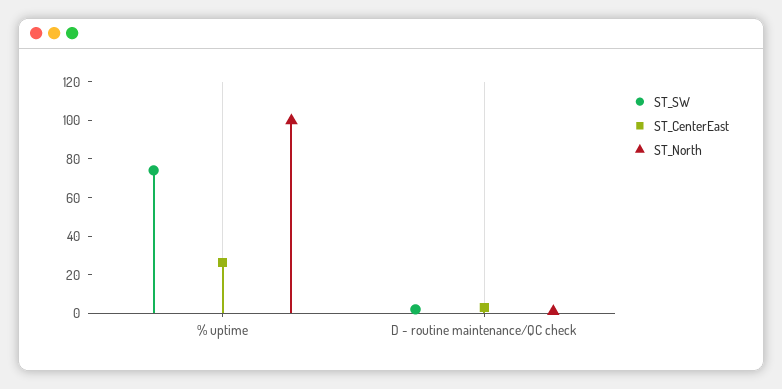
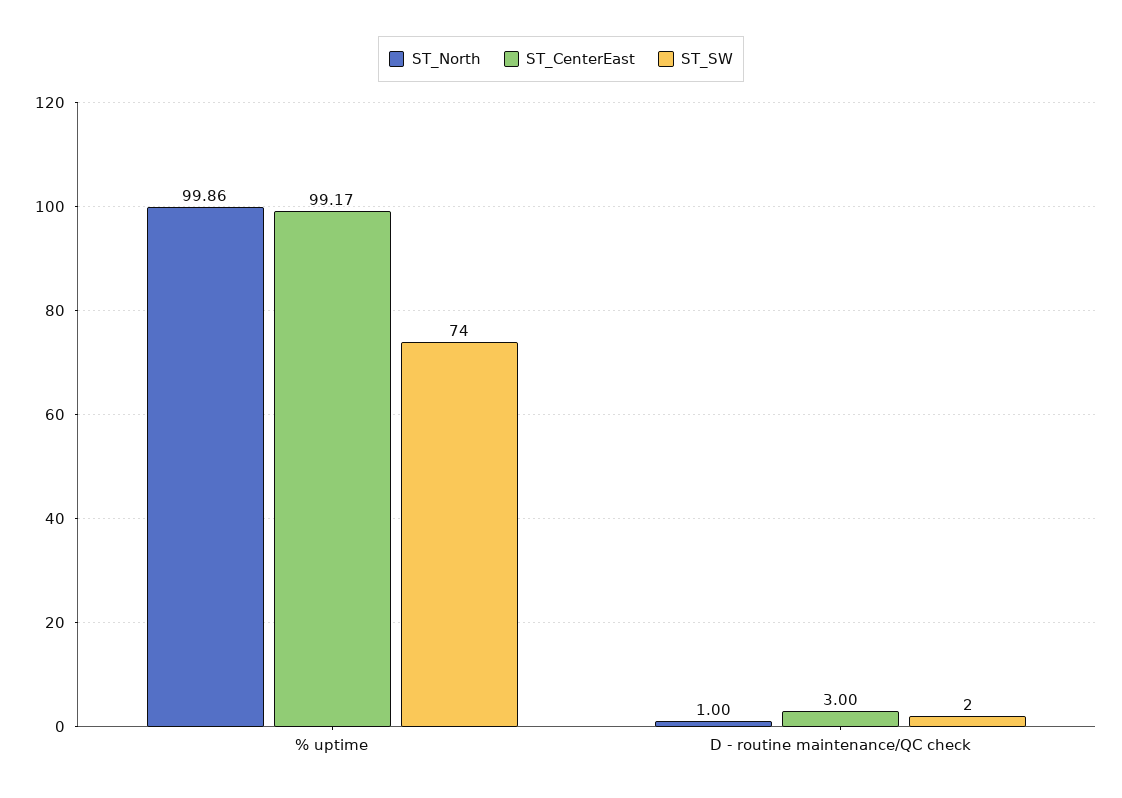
ST_CenterEast, % uptime: 25 -> 99.17

